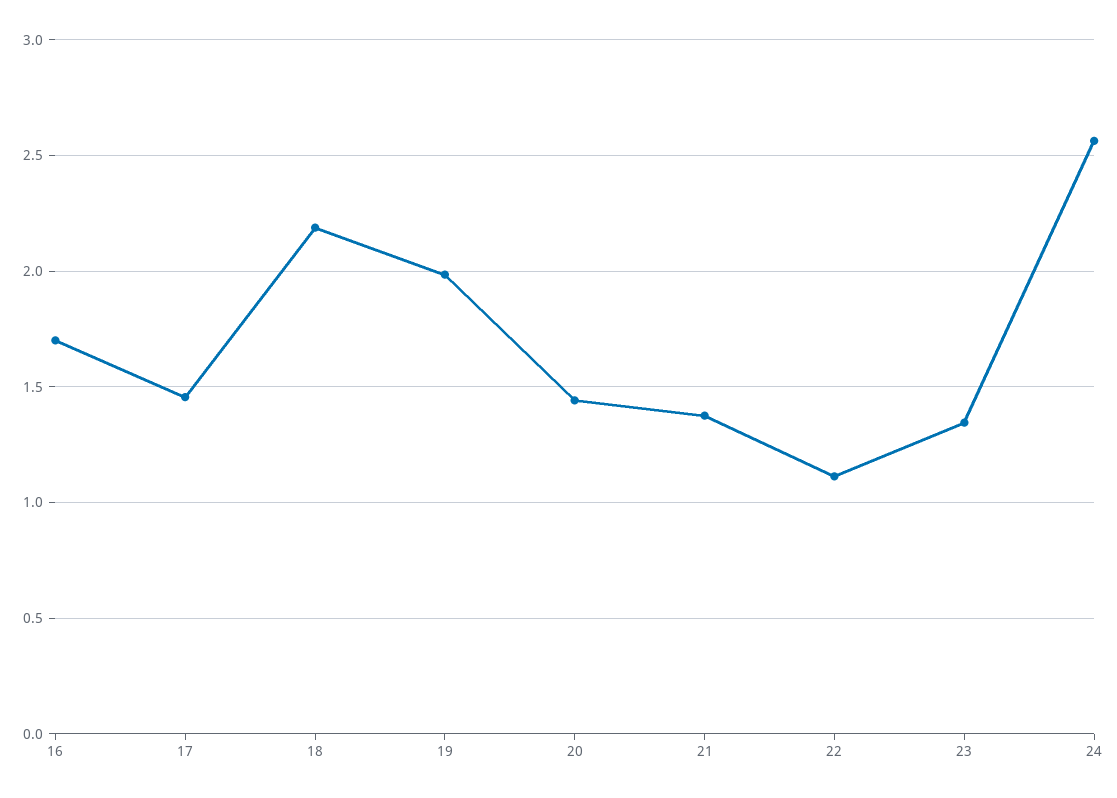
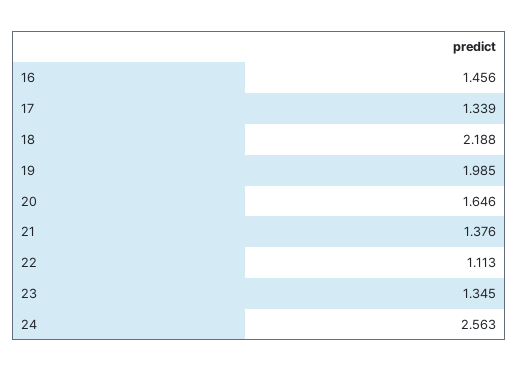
16: 1.7 -> 1.456
17: 1.45 -> 1.339
20: 1.45 -> 1.646

